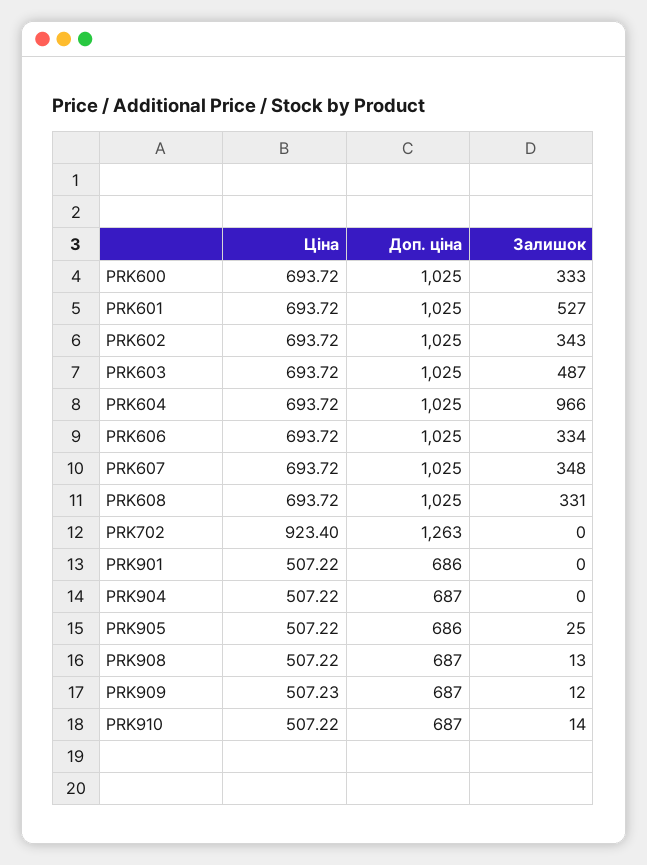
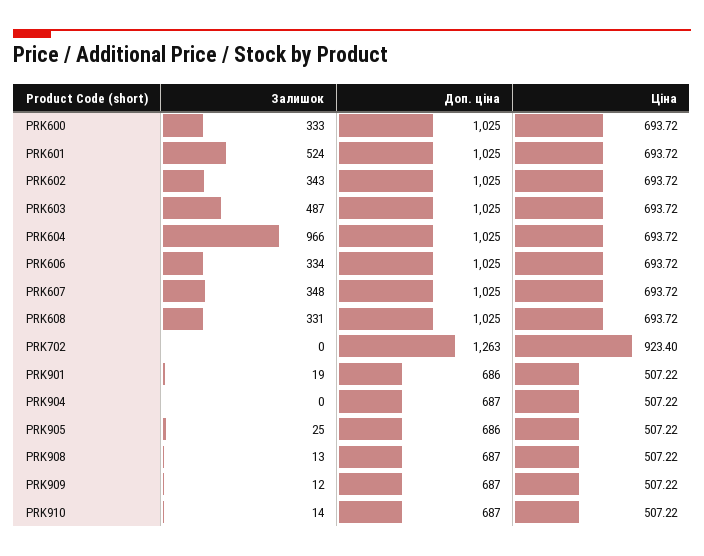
Залишок, PRK601: 527 -> 524
Залишок, PRK901: 0 -> 19
Ціна, PRK909: 507.23 -> 507.22

